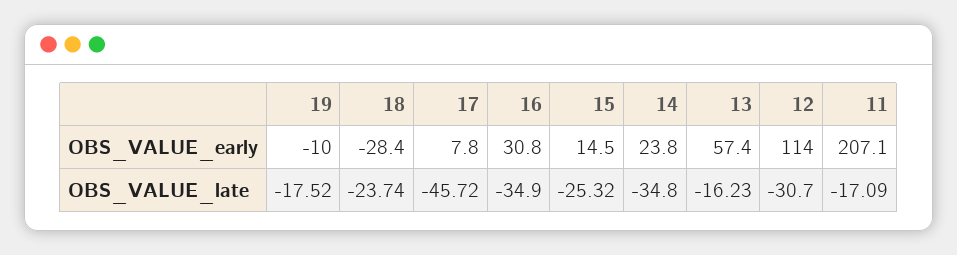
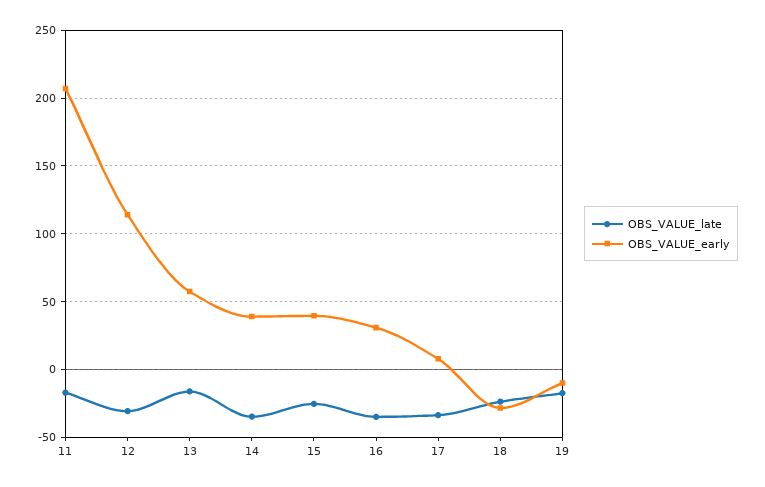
OBS_VALUE_early, 15: 14.5 -> 40
OBS_VALUE_early, 14: 23.8 -> 40
OBS_VALUE_late, 17: -45.72 -> -35

